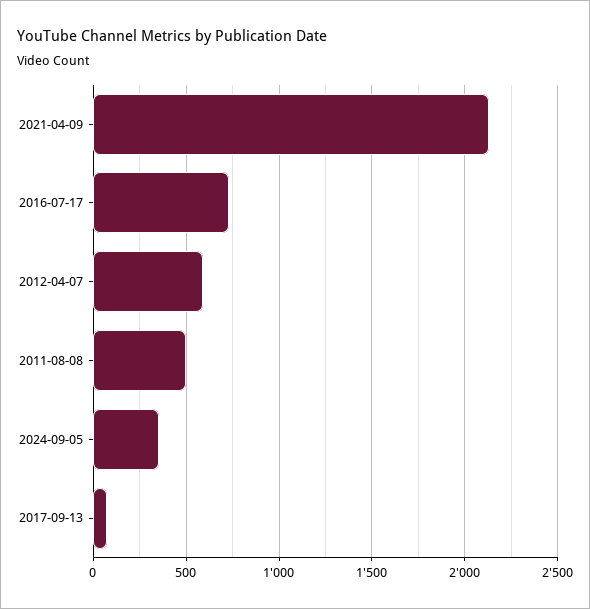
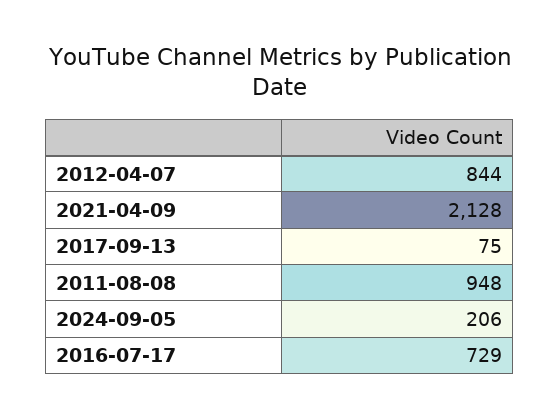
2012-04-07: 600 -> 844
2011-08-08: 500 -> 948
2024-09-05: 350 -> 206

